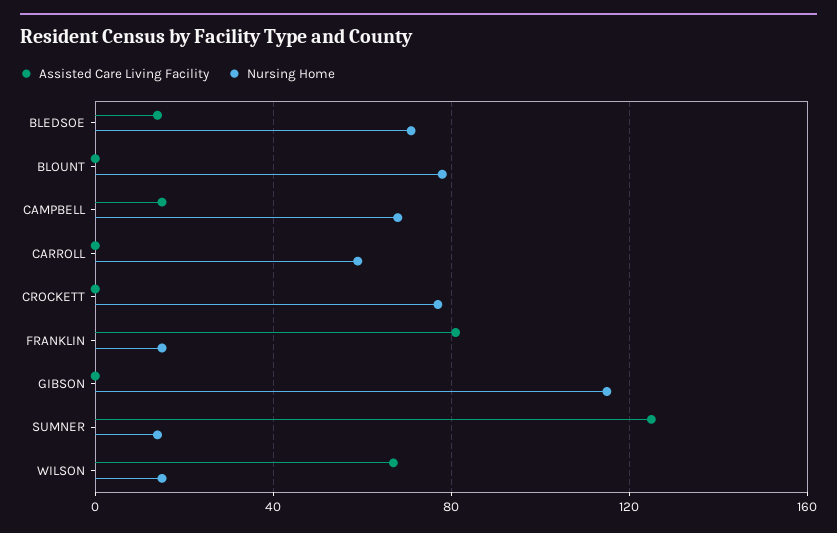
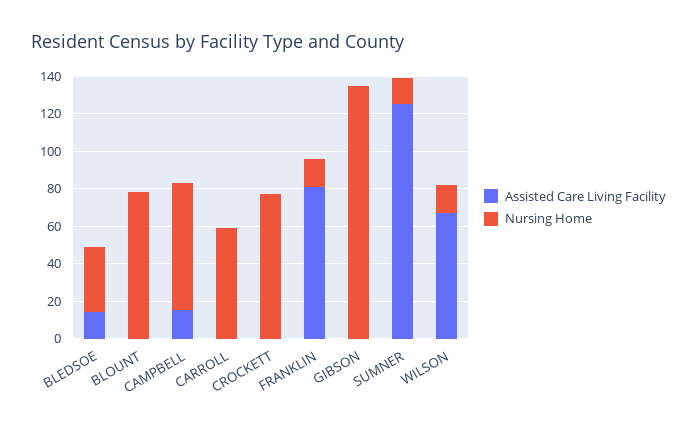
Nursing Home, BLEDSOE: 70 -> 35
Nursing Home, GIBSON: 115 -> 135

